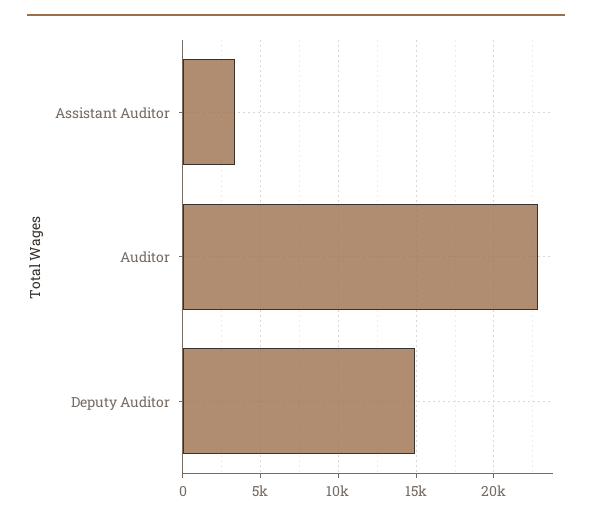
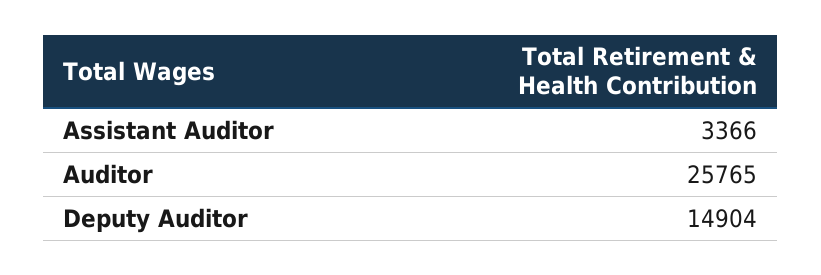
Auditor: 23000 -> 25765

